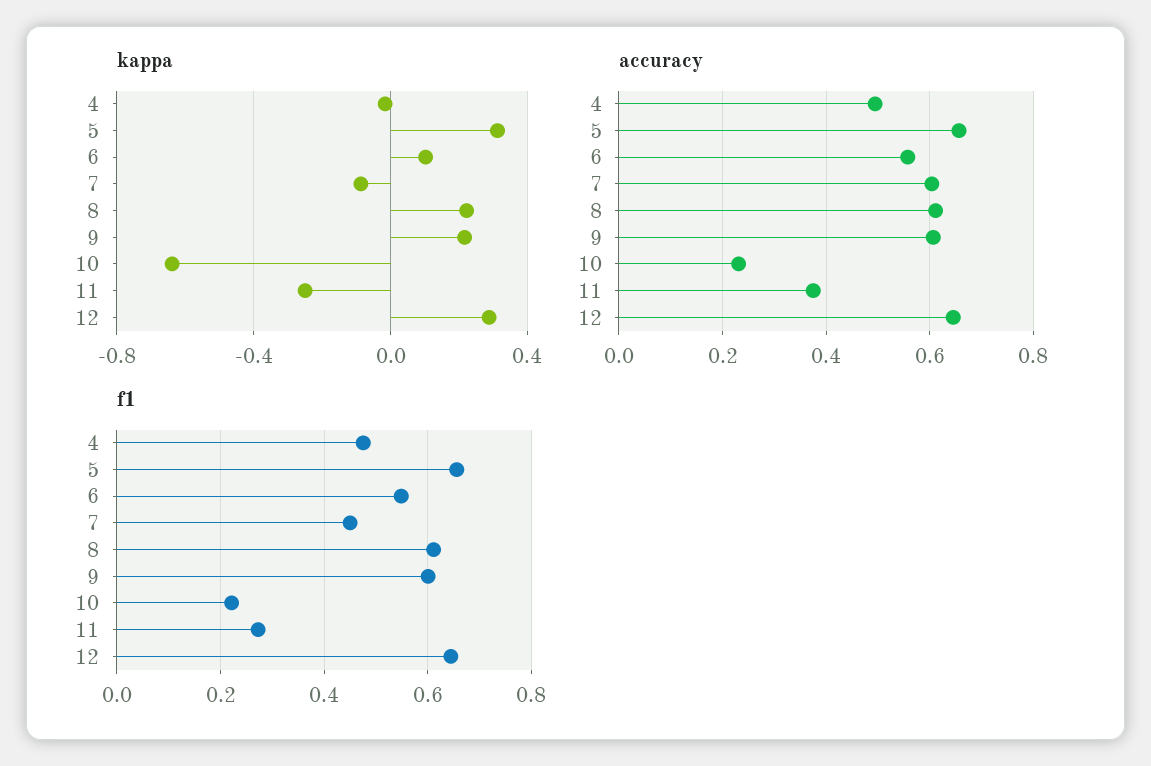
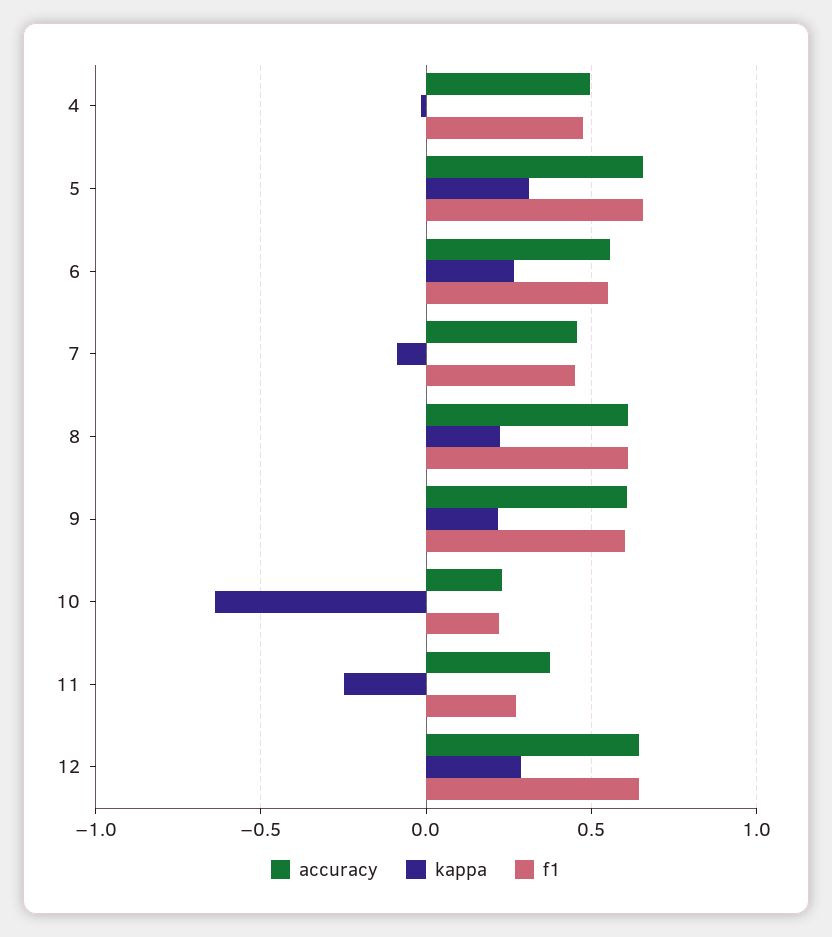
kappa, 6: 0.1 -> 0.25
accuracy, 7: 0.6 -> 0.45

